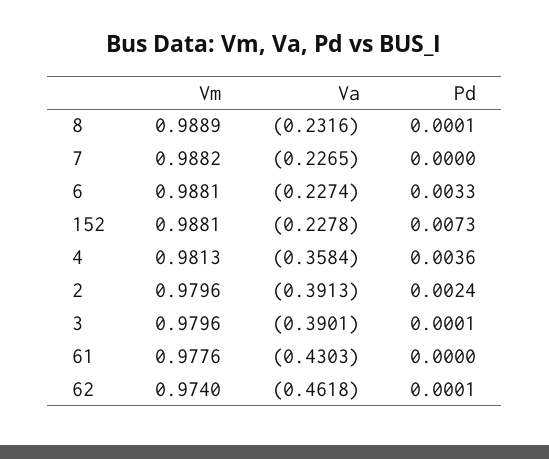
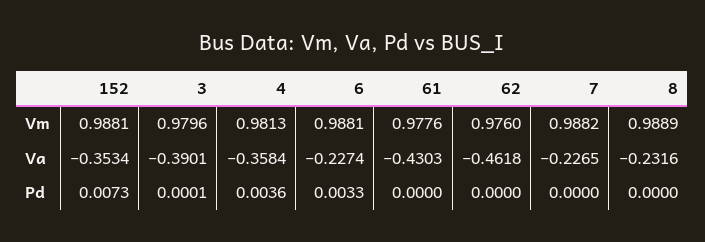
Pd, 8: 0.0001 -> 0
Va, 152: -0.2278 -> -0.3534
Vm, 2: 0.9796 -> none
Va, 2: -0.3913 -> none
Pd, 2: 0.0024 -> none
Vm, 62: 0.974 -> 0.976
Pd, 62: 0.0001 -> 0

